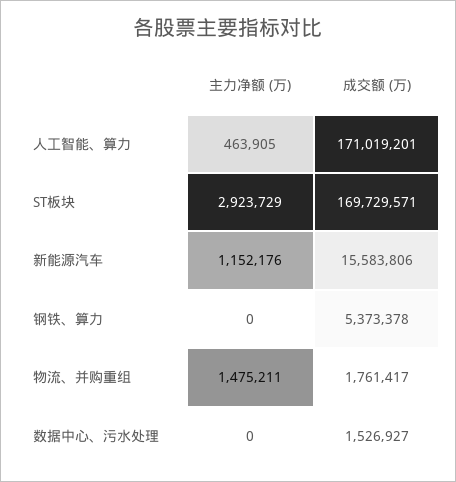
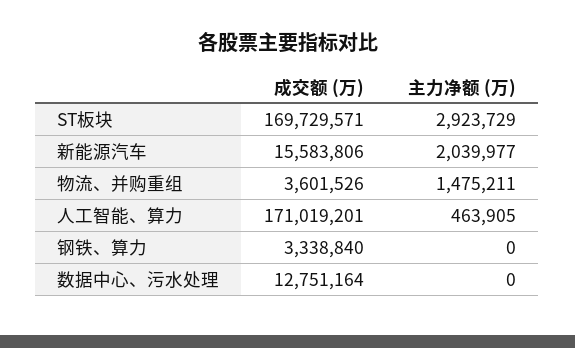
主力净额 (万), 新能源汽车: 1152176 -> 2039977
成交额 (万), 钢铁、算力: 5373378 -> 3338840
成交额 (万), 物流、并购重组: 1761417 -> 3601526
成交额 (万), 数据中心、污水处理: 1526927 -> 12751164

